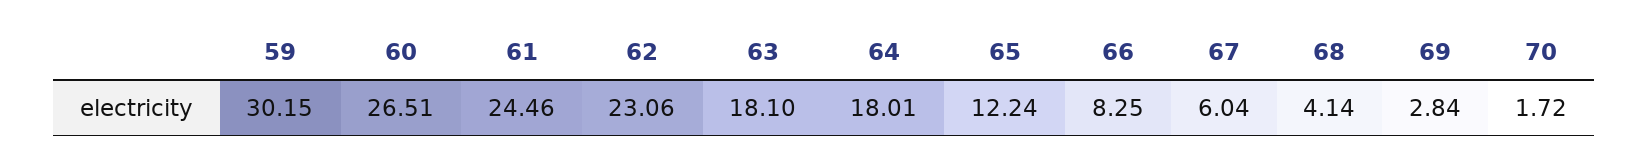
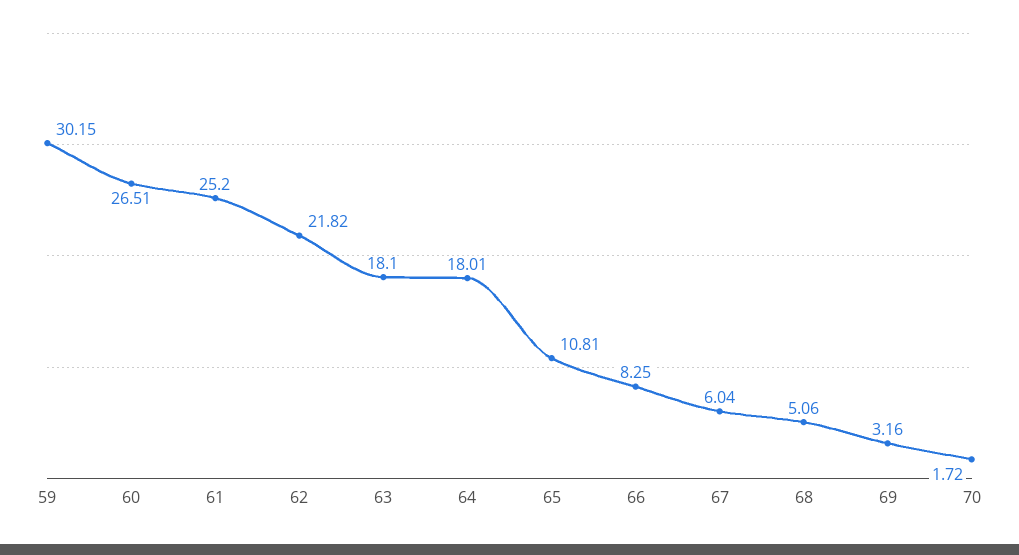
61: 24.46 -> 25.2
62: 23.06 -> 21.82
65: 12.24 -> 10.81
68: 4.14 -> 5.06
69: 2.84 -> 3.16

